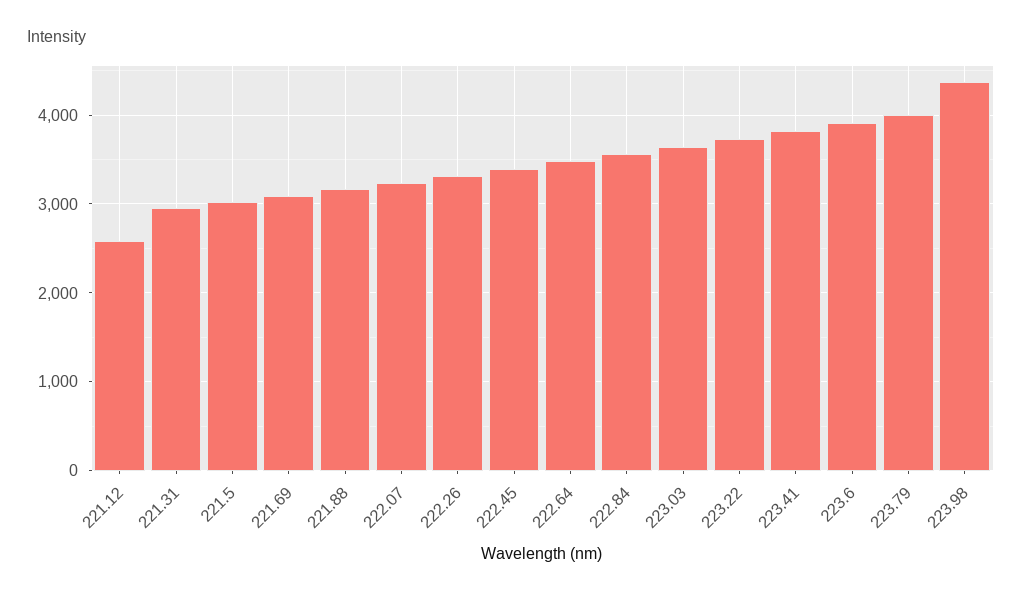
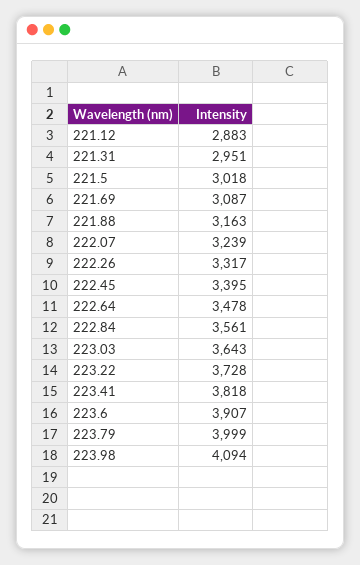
221.12: 2600 -> 2883
223.98: 4400 -> 4094

